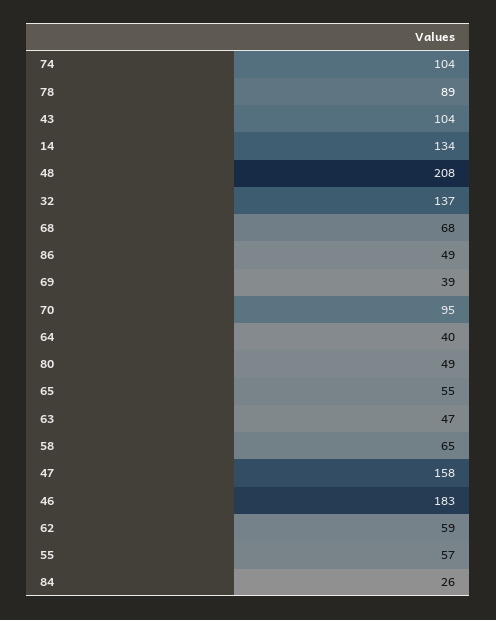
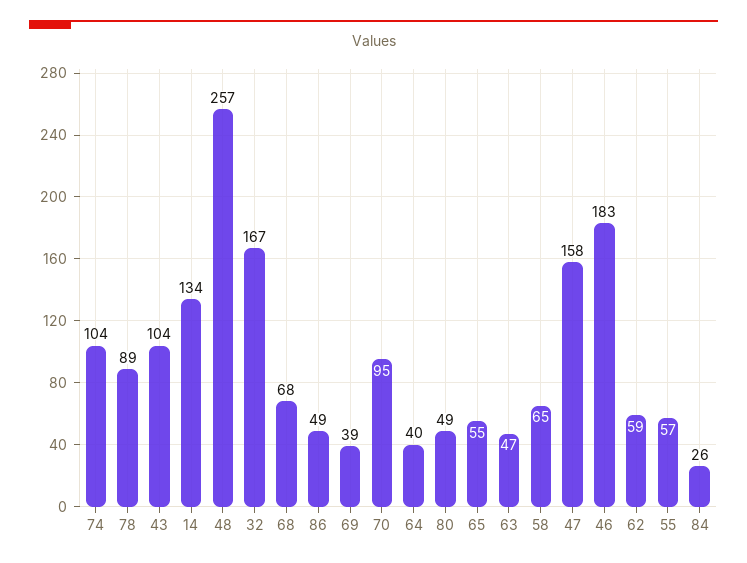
48: 208 -> 257
32: 137 -> 167

